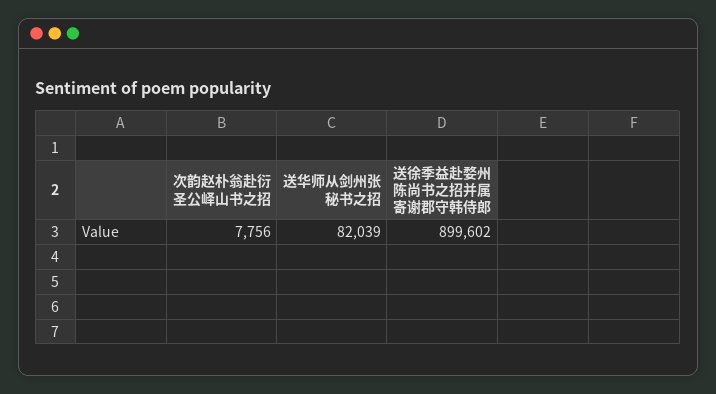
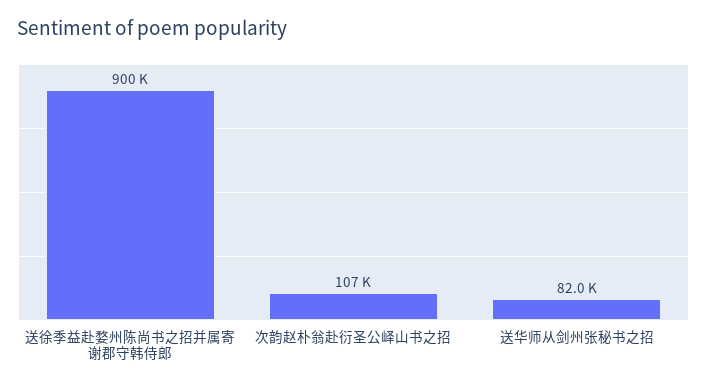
次韵赵朴翁赴衍圣公峄山书之招: 7756 -> 107000

